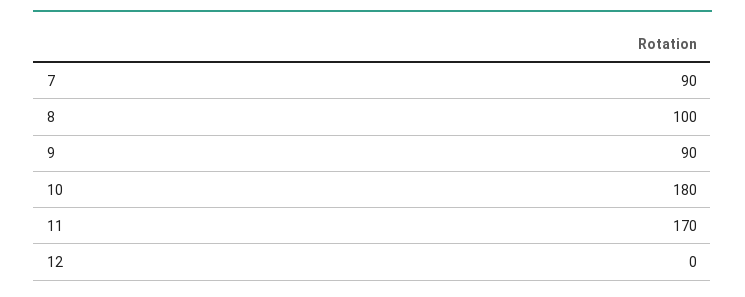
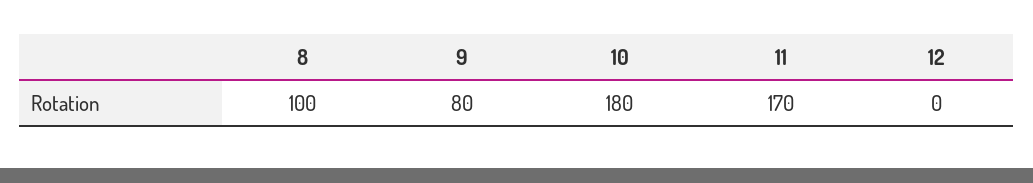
7: 90 -> none
9: 90 -> 80

